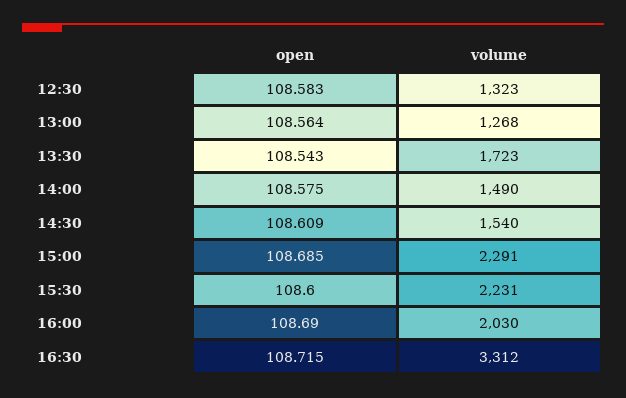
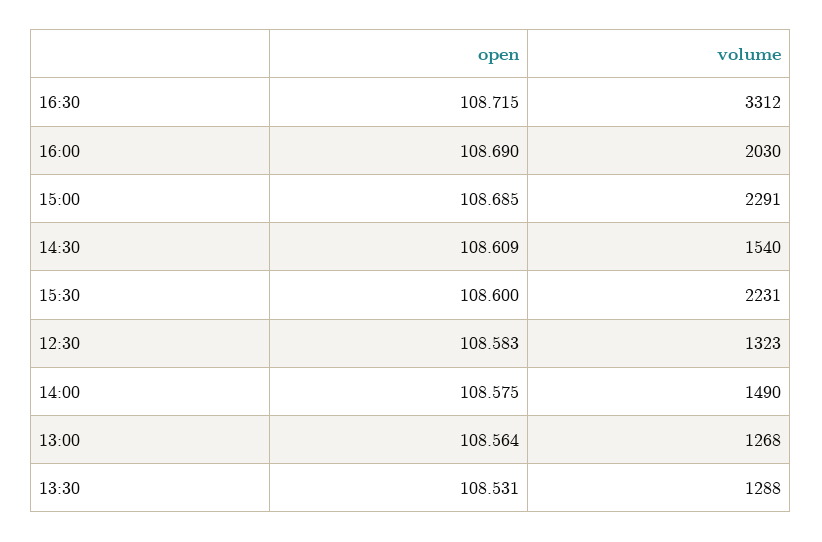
open, 13:30: 108.543 -> 108.531
volume, 13:30: 1723 -> 1288

